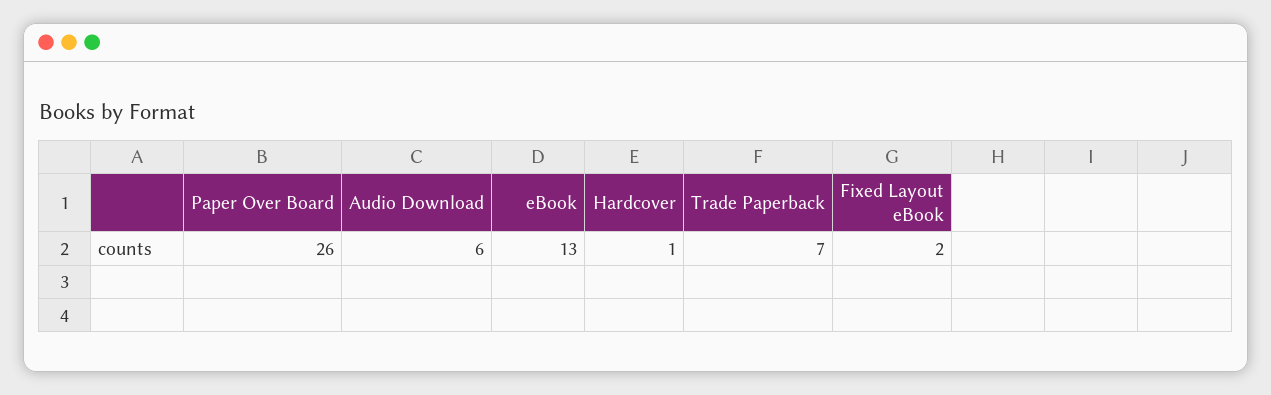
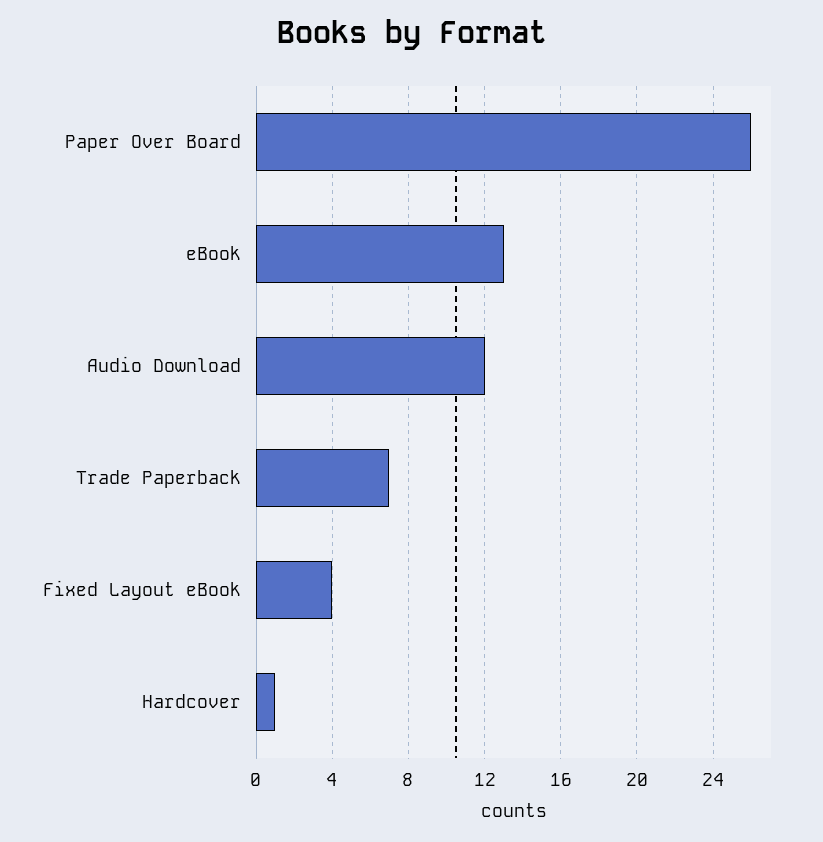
Audio Download: 6 -> 12
Fixed Layout eBook: 2 -> 4

